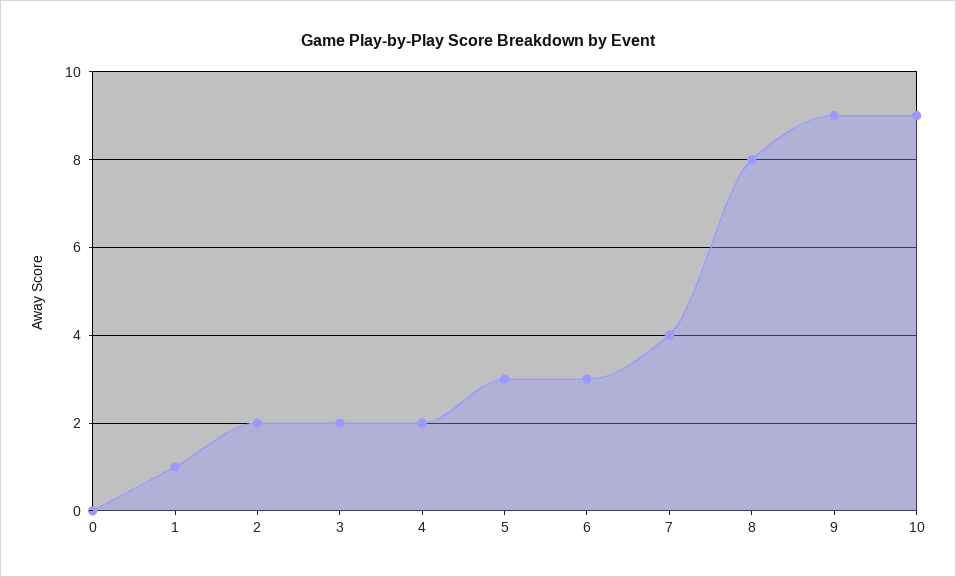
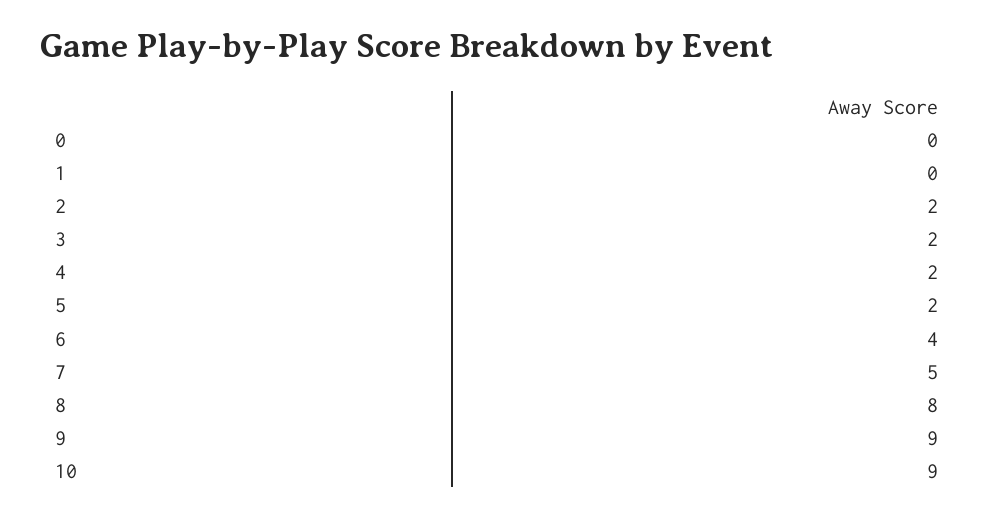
1: 1 -> 0
5: 3 -> 2
6: 3 -> 4
7: 4 -> 5

